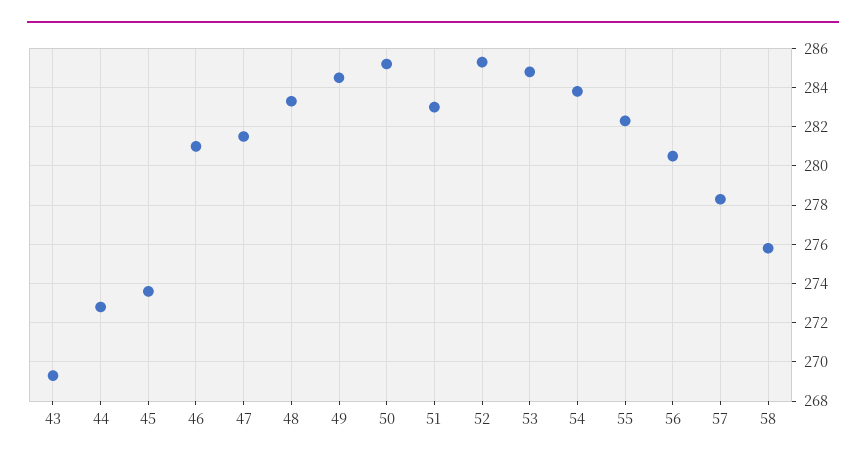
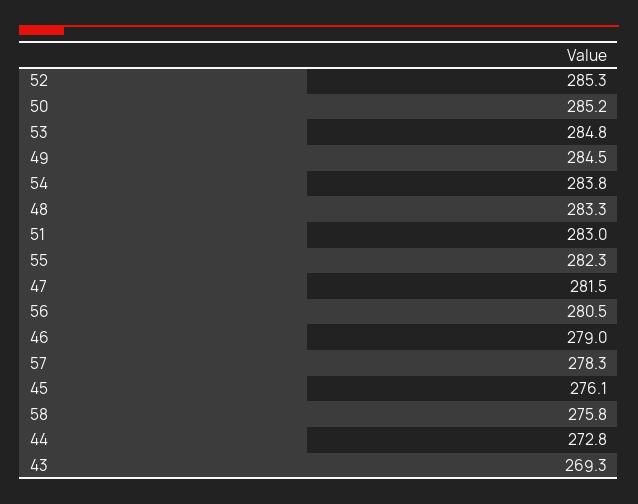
45: 273.5 -> 276.1
46: 281 -> 279

